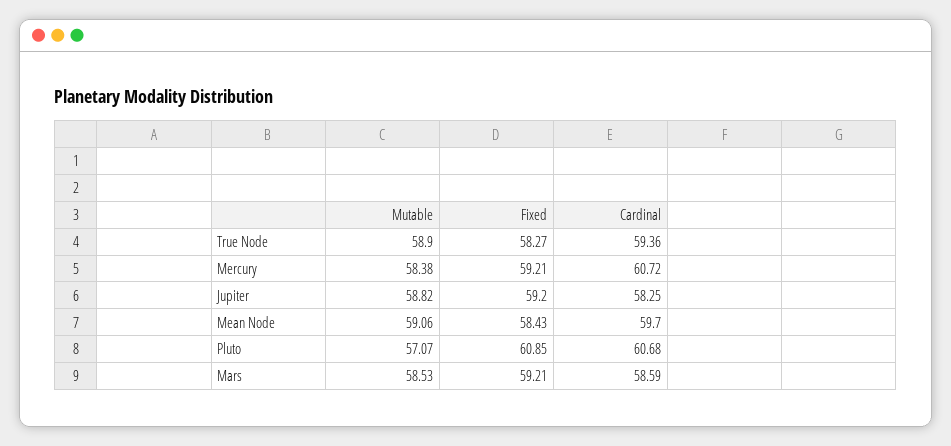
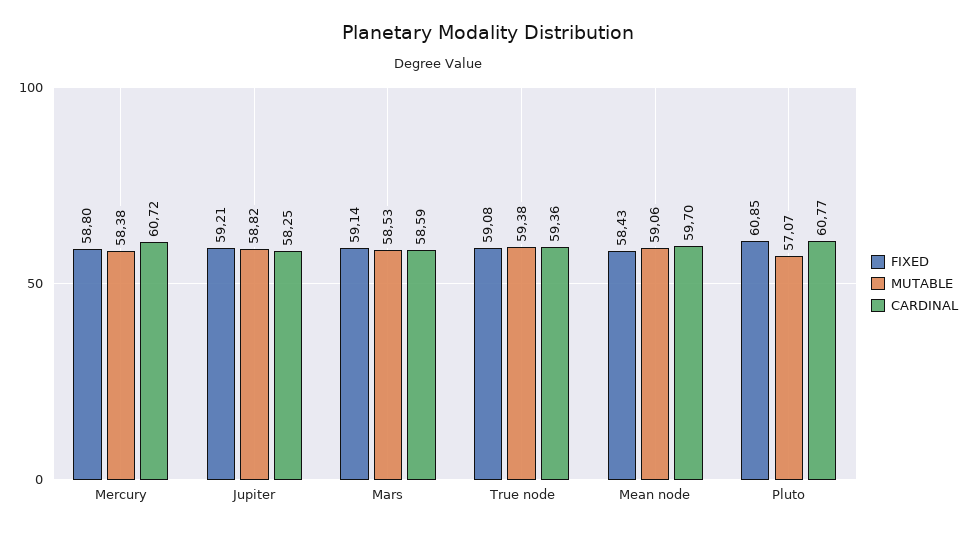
Mutable, True Node: 58.9 -> 59.38
Fixed, True Node: 58.27 -> 59.08
Fixed, Mercury: 59.21 -> 58.8
Fixed, Jupiter: 59.2 -> 59.21
Cardinal, Pluto: 60.68 -> 60.77
Fixed, Mars: 59.21 -> 59.14

